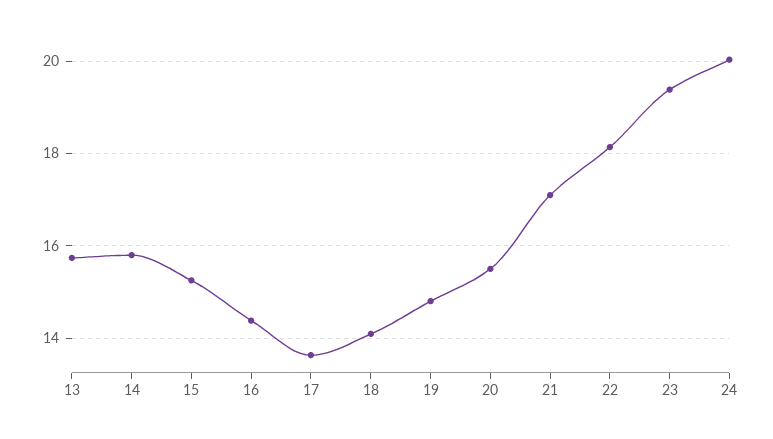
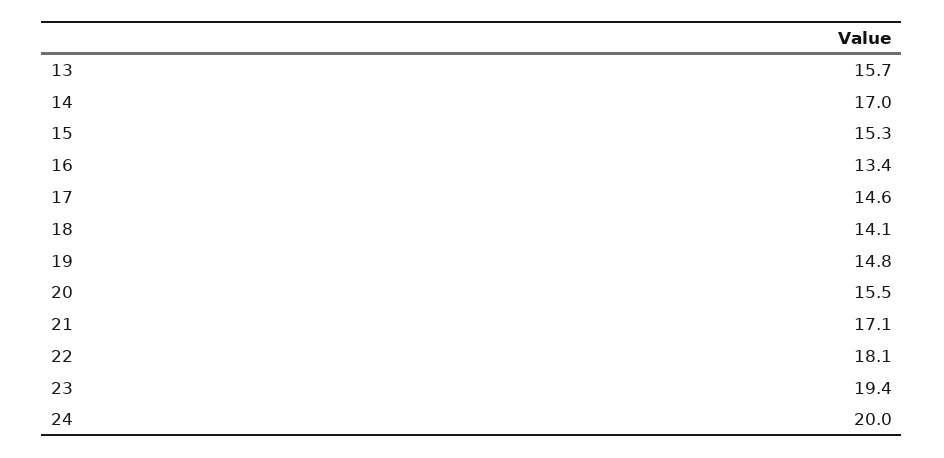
14: 15.8 -> 17
16: 14.4 -> 13.4
17: 13.6 -> 14.6

